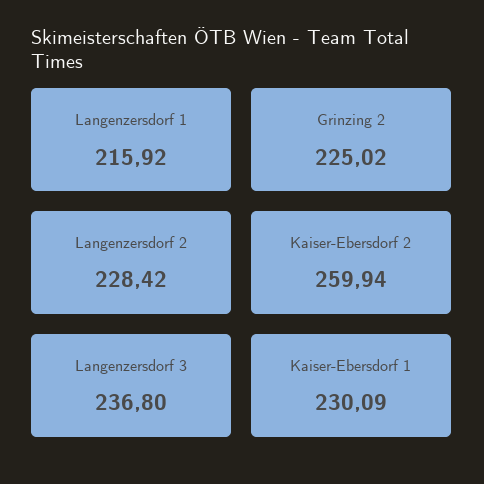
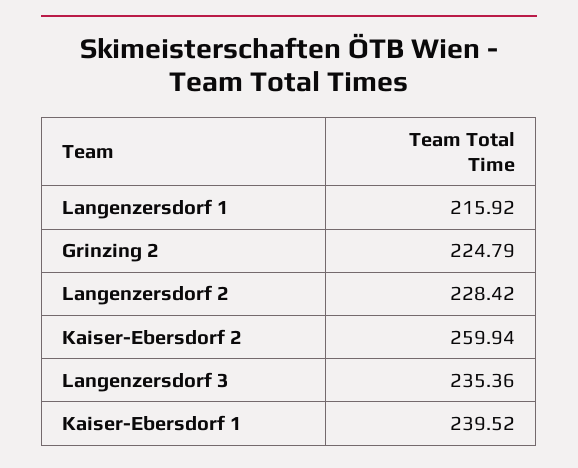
Grinzing 2: 225.02 -> 224.79
Langenzersdorf 3: 236.8 -> 235.36
Kaiser-Ebersdorf 1: 230.09 -> 239.52

